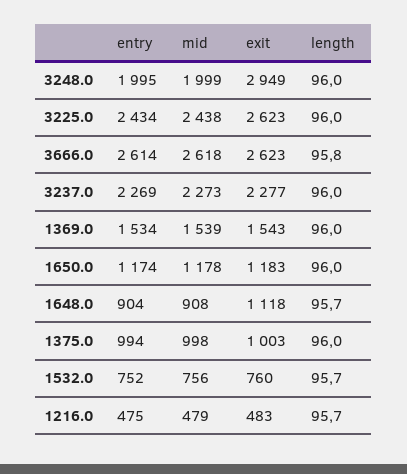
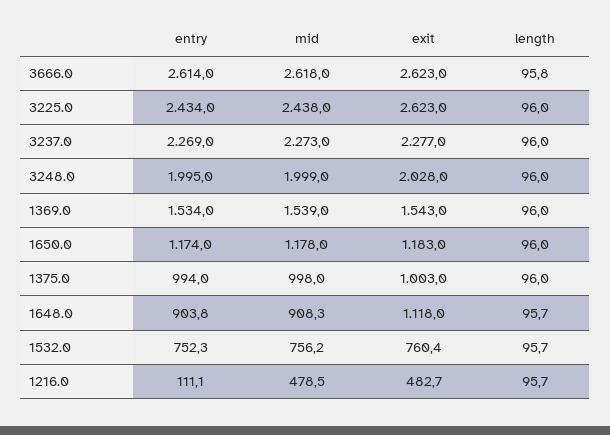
exit, 3248.0: 2949 -> 2028
entry, 1216.0: 475 -> 111.1

